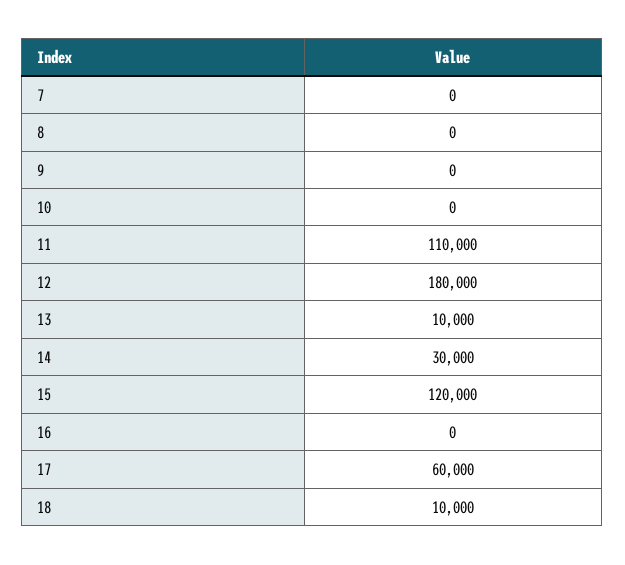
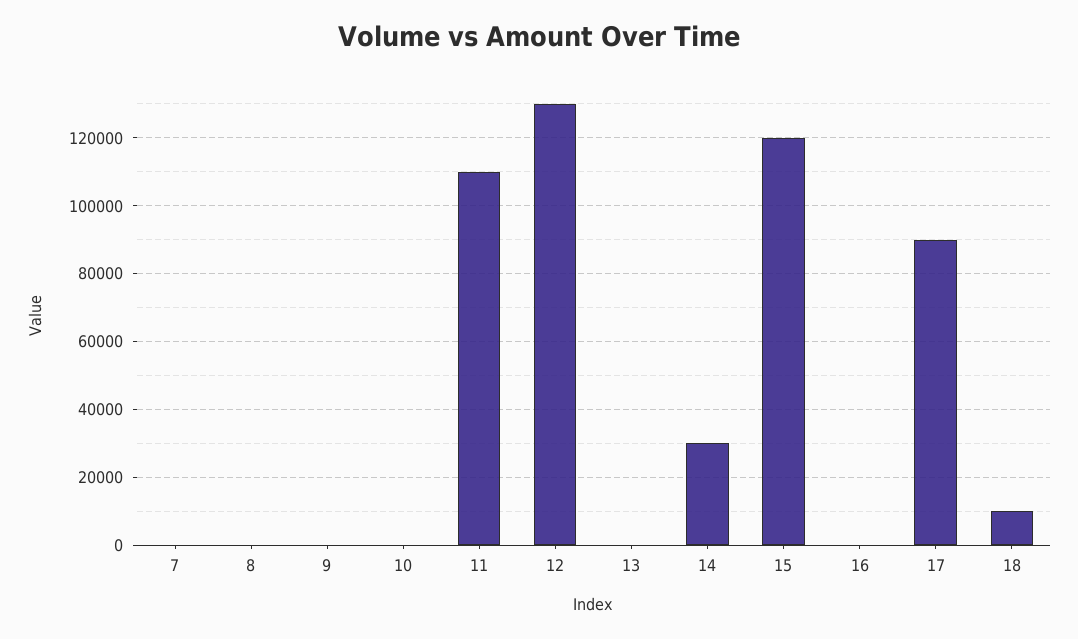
12: 180000 -> 130000
13: 10000 -> 0
17: 60000 -> 90000

